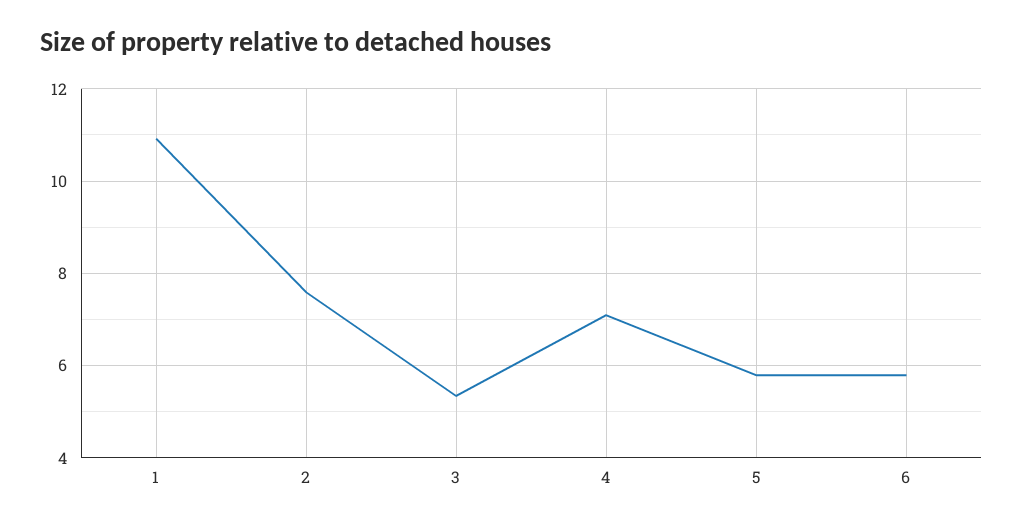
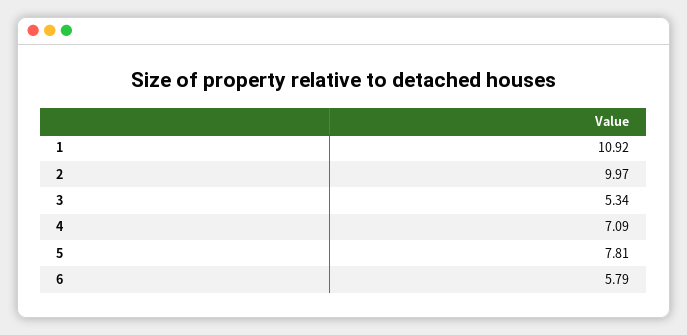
2: 7.6 -> 9.97
5: 5.8 -> 7.81

